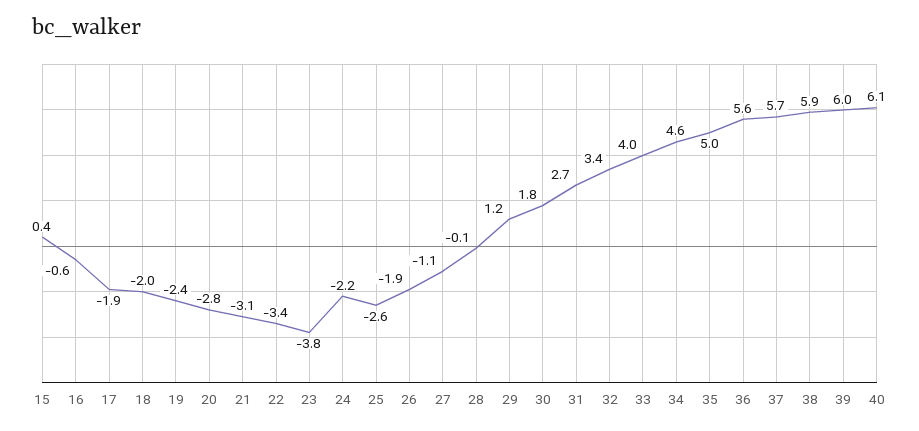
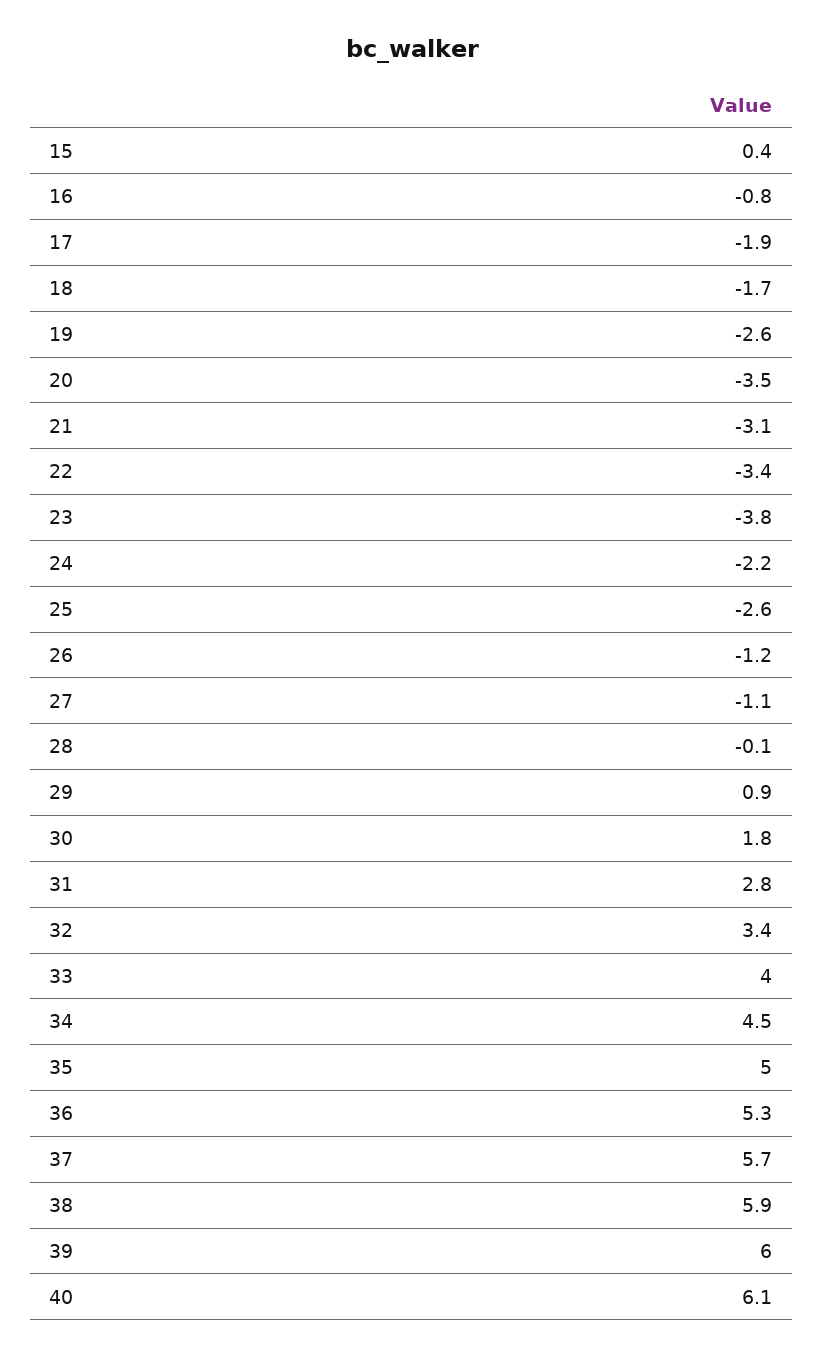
16: -0.6 -> -0.8
18: -2 -> -1.7
19: -2.4 -> -2.6
20: -2.8 -> -3.5
26: -1.9 -> -1.2
29: 1.2 -> 0.9
31: 2.7 -> 2.8
34: 4.6 -> 4.5
36: 5.6 -> 5.3

